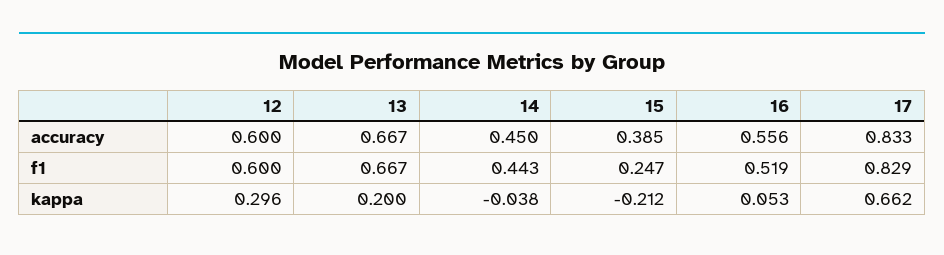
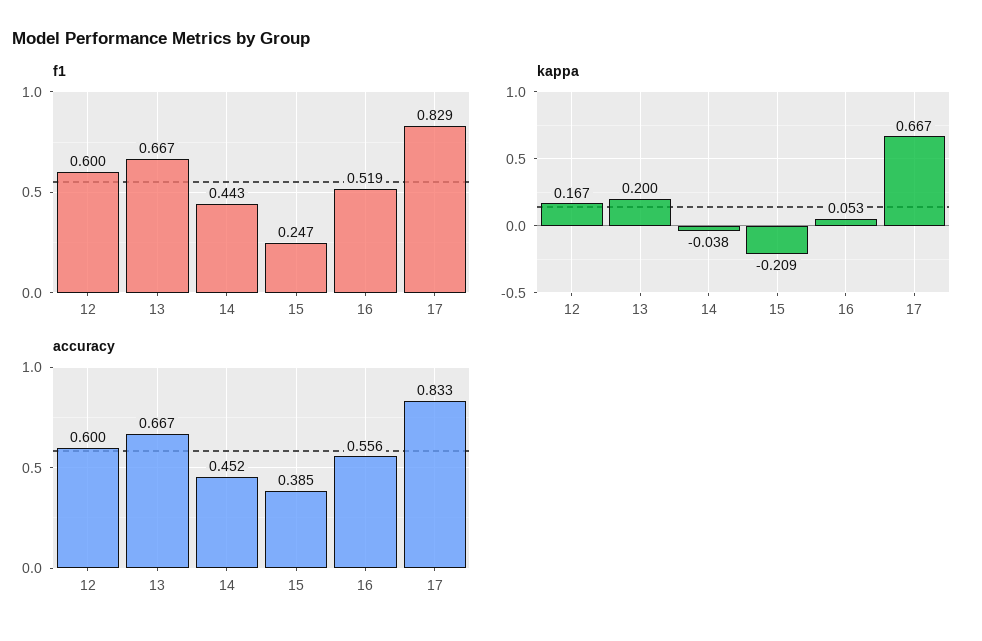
accuracy, 14: 0.45 -> 0.452
kappa, 12: 0.296 -> 0.167
kappa, 15: -0.212 -> -0.209
kappa, 17: 0.662 -> 0.667

